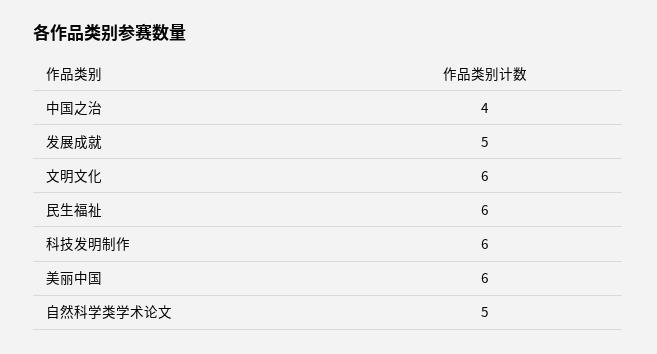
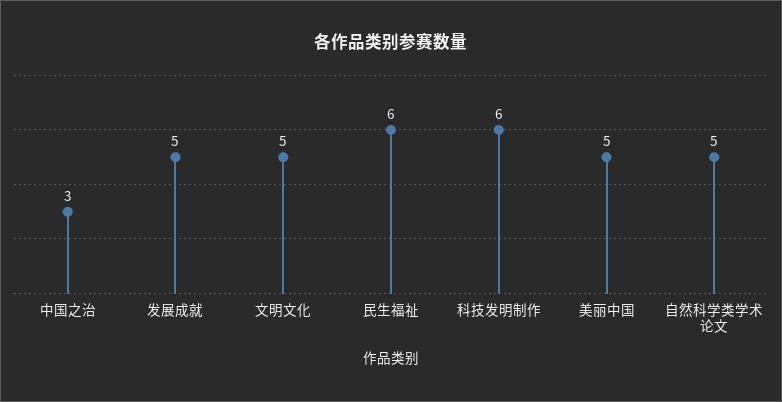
中国之治: 4 -> 3
文明文化: 6 -> 5
美丽中国: 6 -> 5

